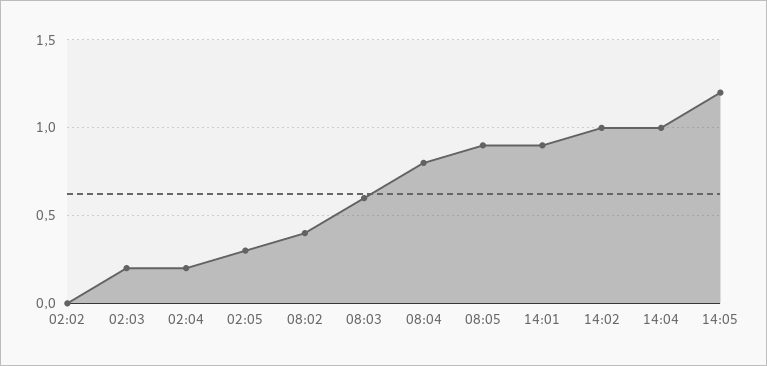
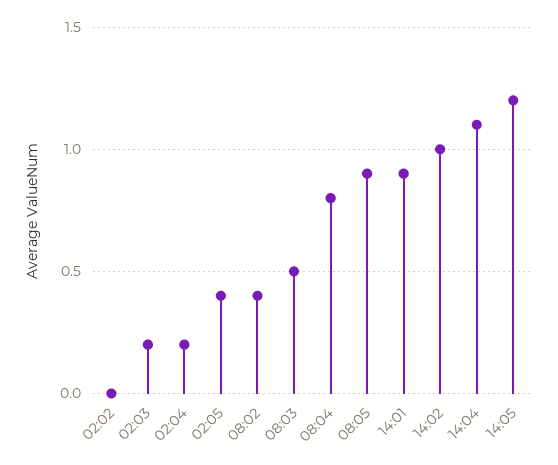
02:05: 0.3 -> 0.4
08:03: 0.6 -> 0.5
14:04: 1 -> 1.1

